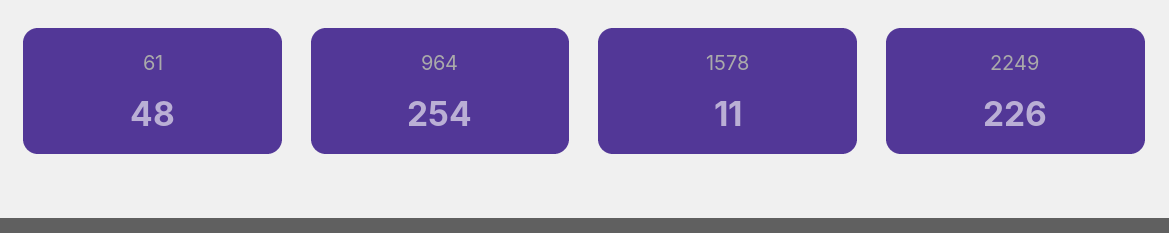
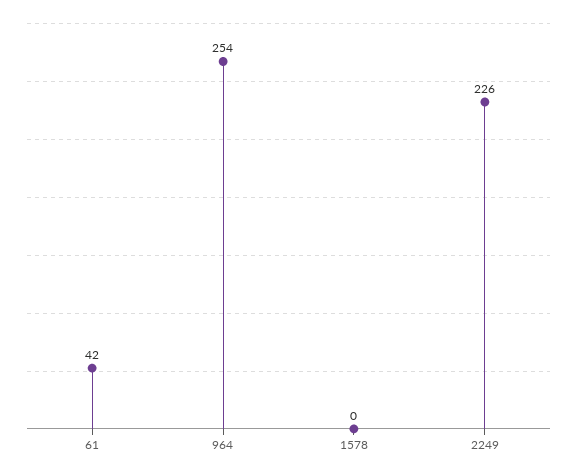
61: 48 -> 42
1578: 11 -> 0

